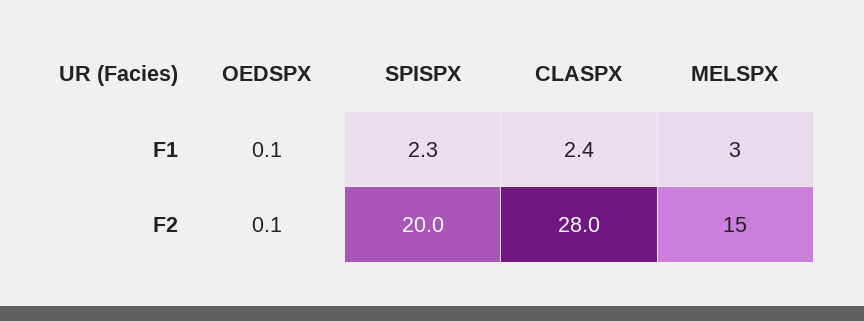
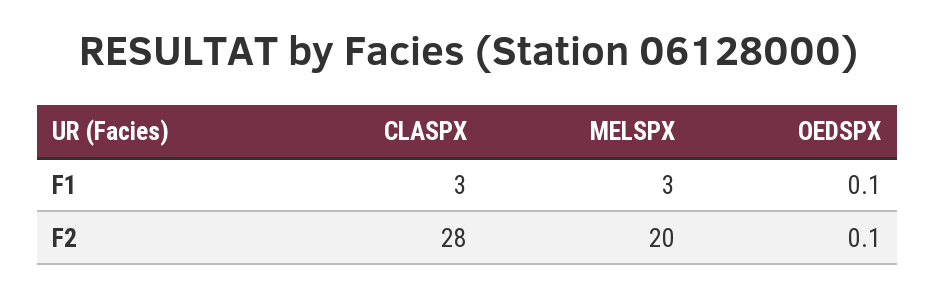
SPISPX, F1: 2.3 -> none
CLASPX, F1: 2.4 -> 3
SPISPX, F2: 20 -> none
MELSPX, F2: 15 -> 20

